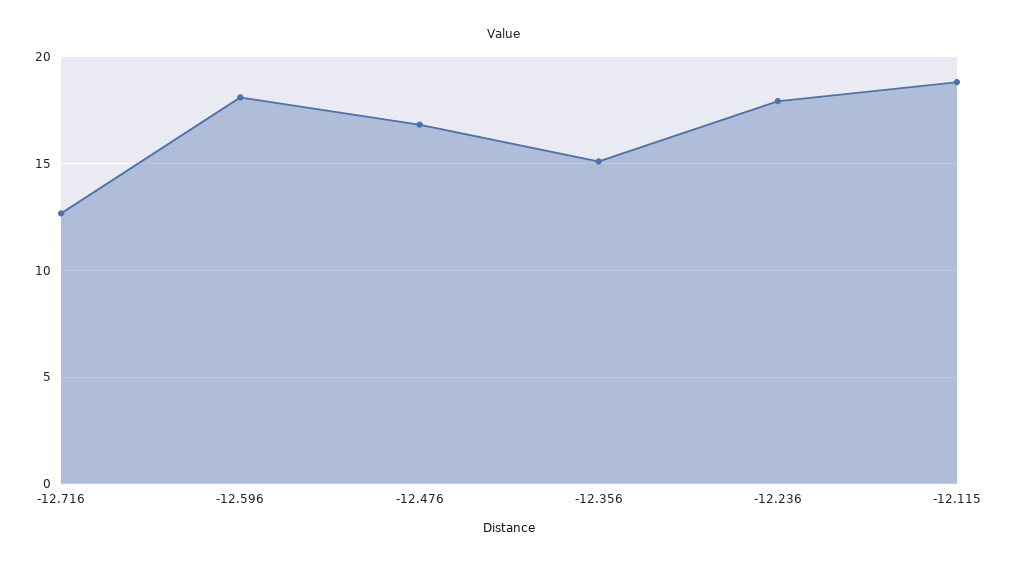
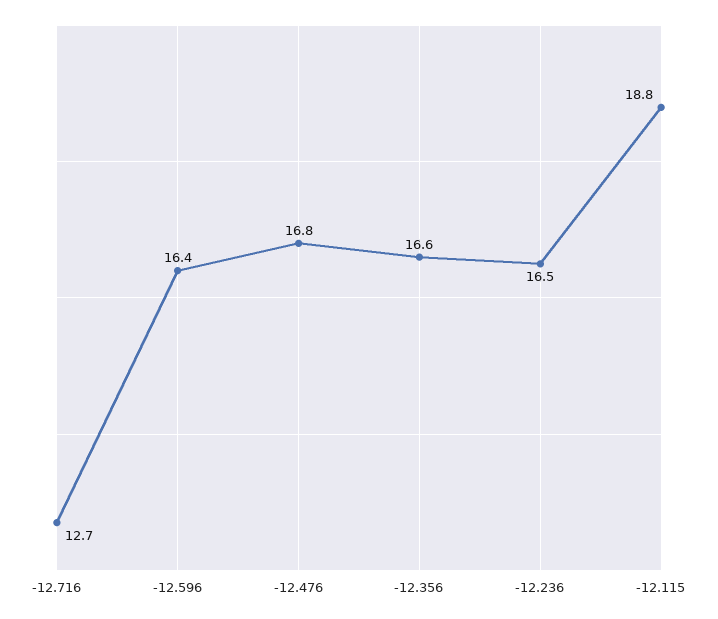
-12.596: 18 -> 16.4
-12.356: 15 -> 16.6
-12.236: 18 -> 16.5

